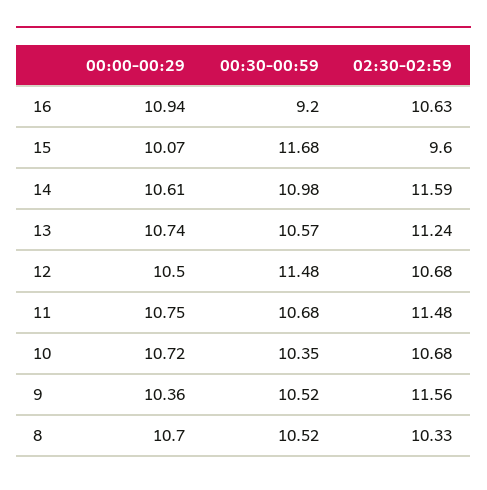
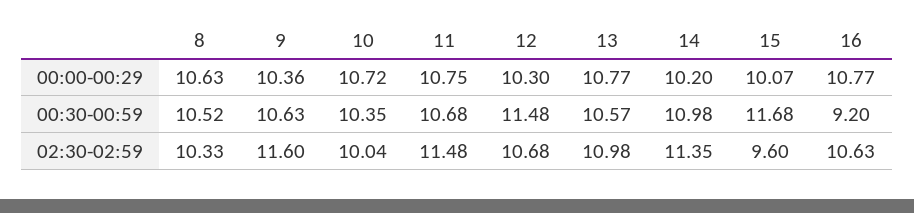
00:00-00:29, 16: 10.94 -> 10.77
00:00-00:29, 14: 10.61 -> 10.2
02:30-02:59, 14: 11.59 -> 11.35
00:00-00:29, 13: 10.74 -> 10.77
02:30-02:59, 13: 11.24 -> 10.98
00:00-00:29, 12: 10.5 -> 10.3
02:30-02:59, 10: 10.68 -> 10.04
00:30-00:59, 9: 10.52 -> 10.63
02:30-02:59, 9: 11.56 -> 11.6
00:00-00:29, 8: 10.7 -> 10.63

